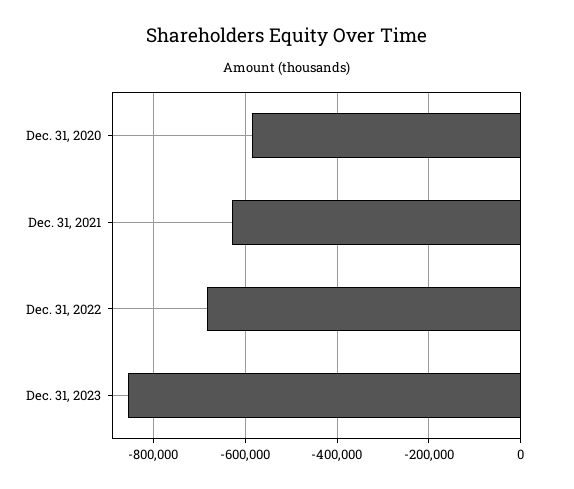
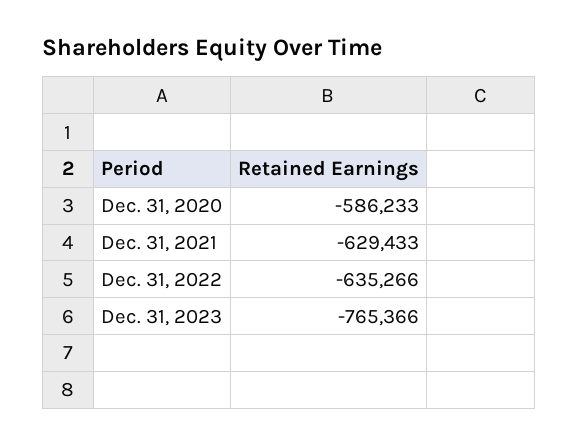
Dec. 31, 2022: -680000 -> -635266
Dec. 31, 2023: -860000 -> -765366

